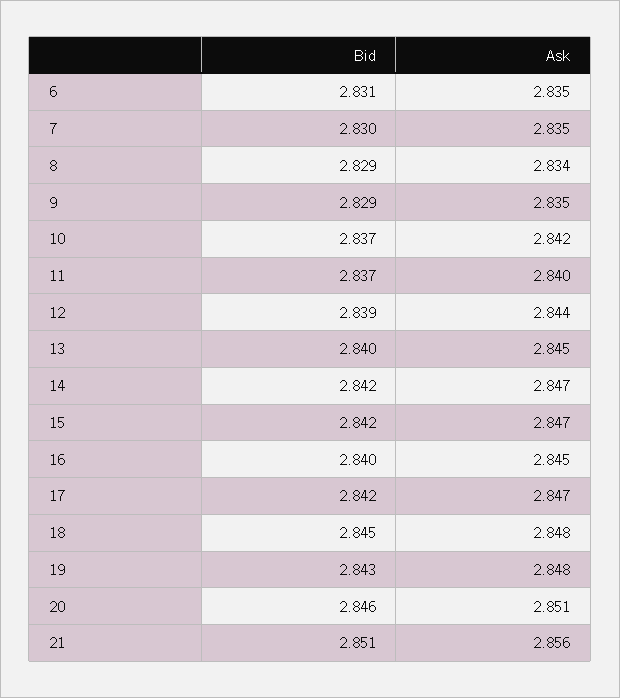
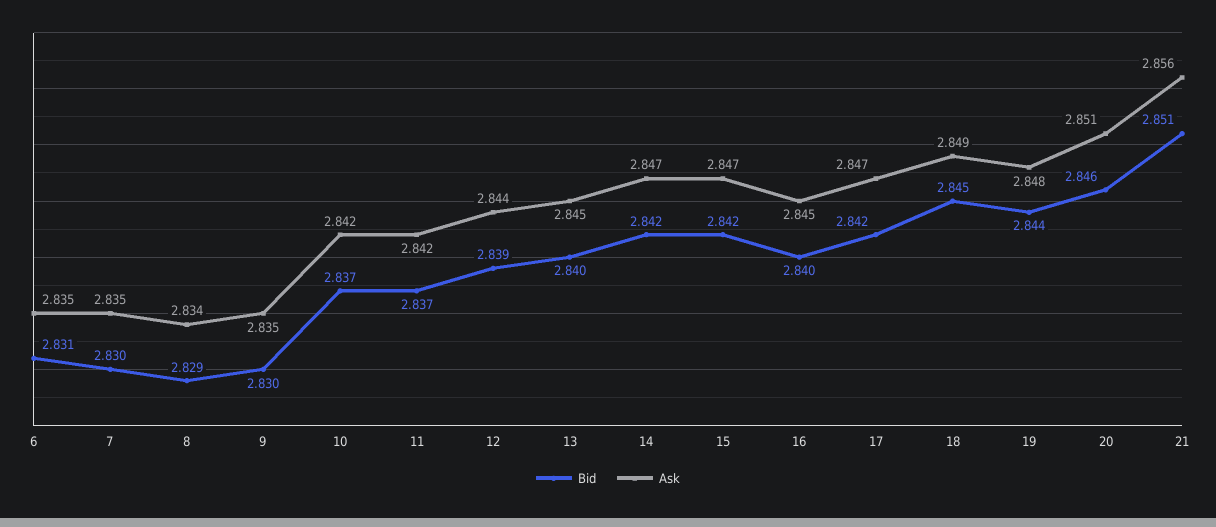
Bid, 9: 2.829 -> 2.83
Ask, 11: 2.84 -> 2.842
Ask, 18: 2.848 -> 2.849
Bid, 19: 2.843 -> 2.844

